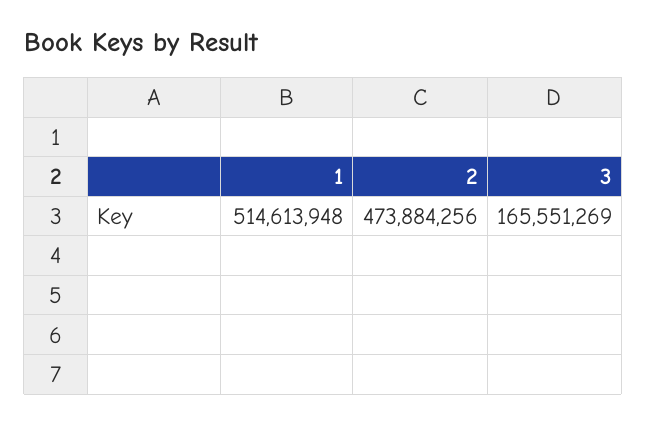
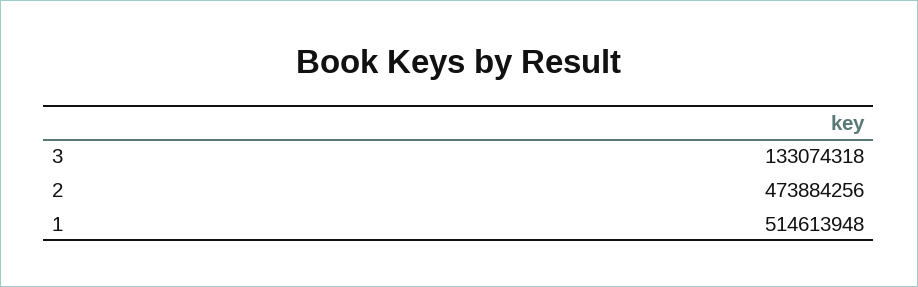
3: 165551269 -> 133074318

